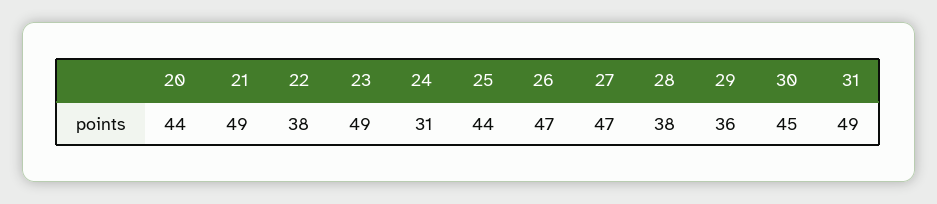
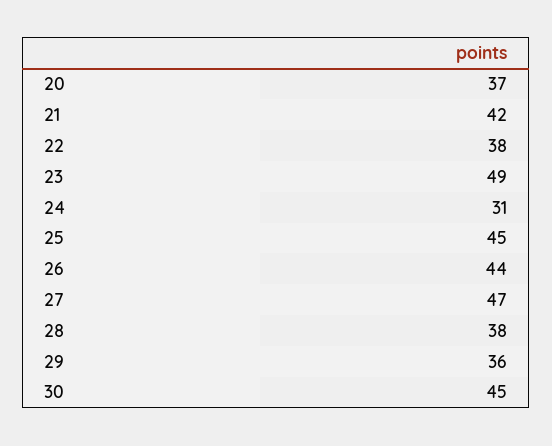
20: 44 -> 37
21: 49 -> 42
25: 44 -> 45
26: 47 -> 44
31: 49 -> none

